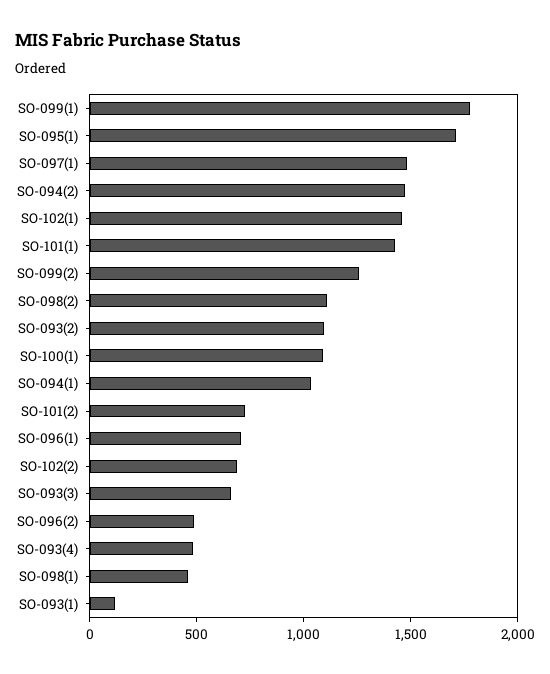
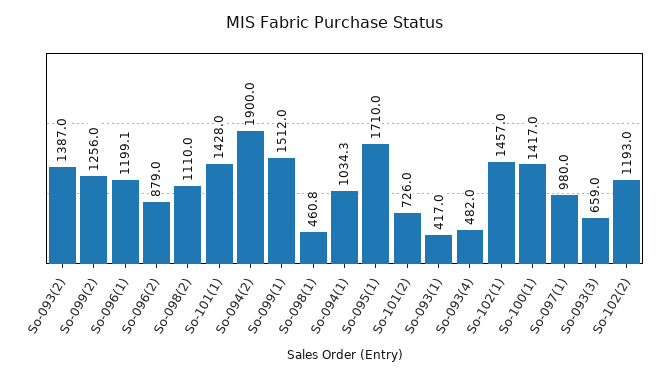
SO-099(1): 1800 -> 1512
SO-097(1): 1500 -> 980
SO-094(2): 1500 -> 1900
SO-093(2): 1100 -> 1387
SO-100(1): 1100 -> 1417
SO-096(1): 700 -> 1199.1
SO-102(2): 700 -> 1193
SO-096(2): 500 -> 879
SO-093(1): 100 -> 417

